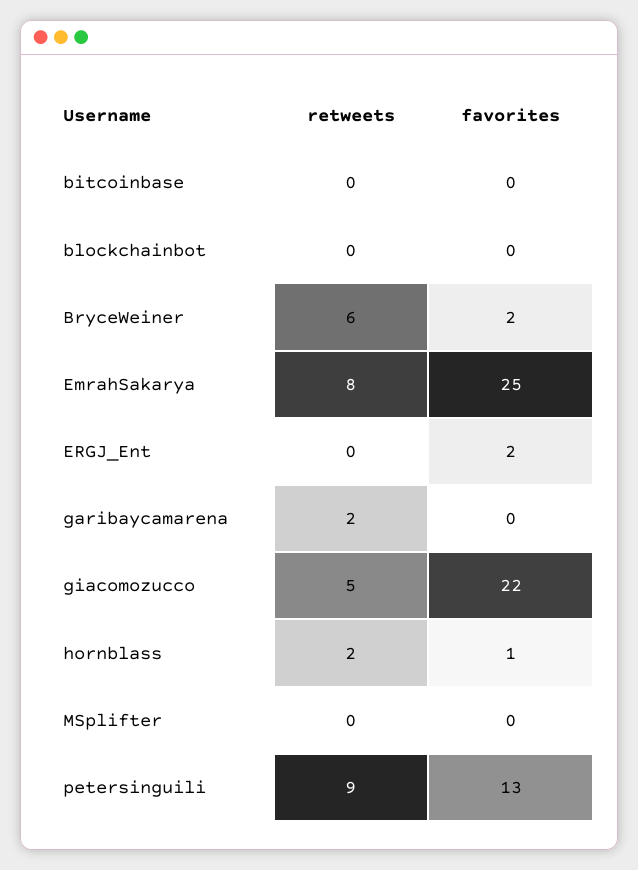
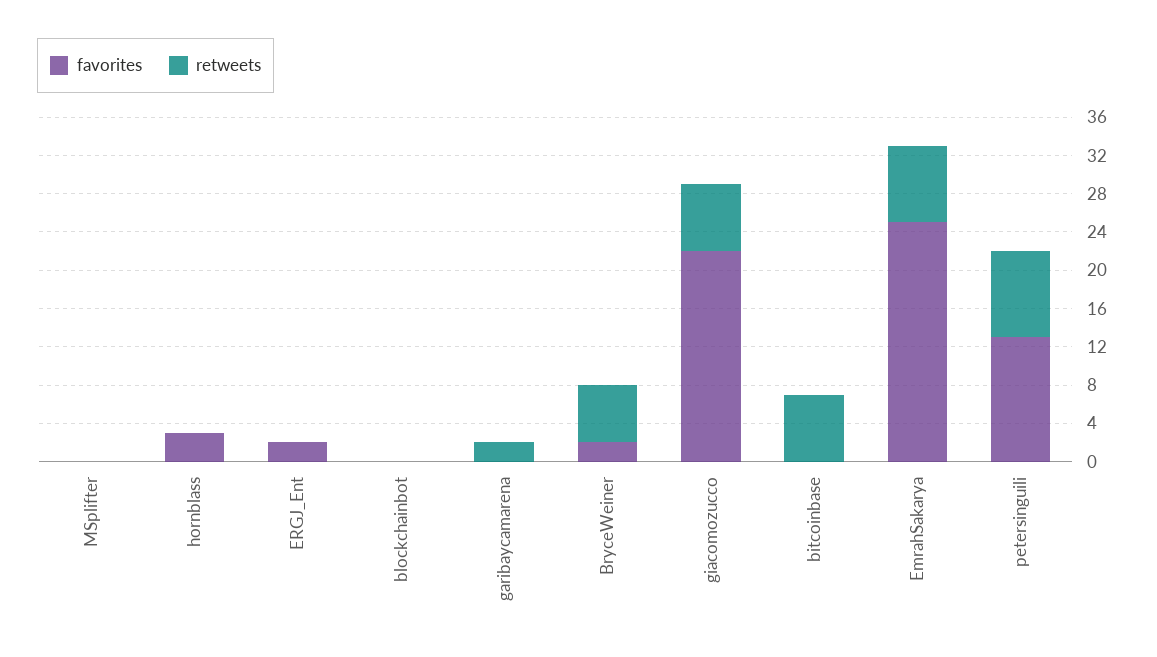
retweets, bitcoinbase: 0 -> 7
retweets, giacomozucco: 5 -> 7
retweets, hornblass: 2 -> 0
favorites, hornblass: 1 -> 3

